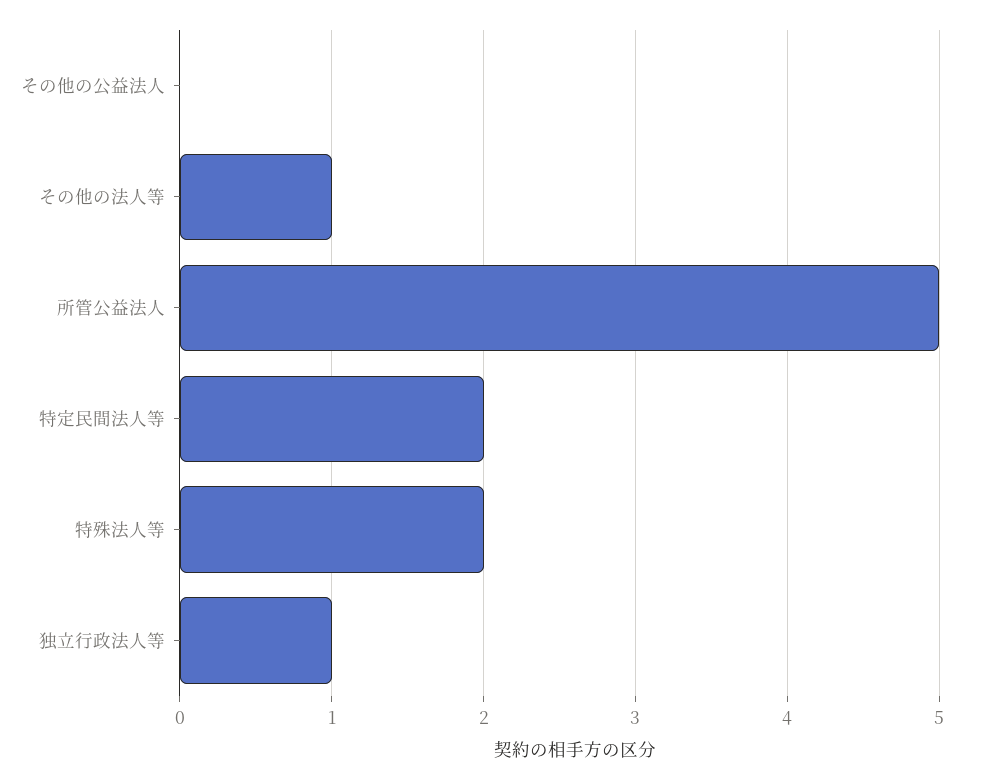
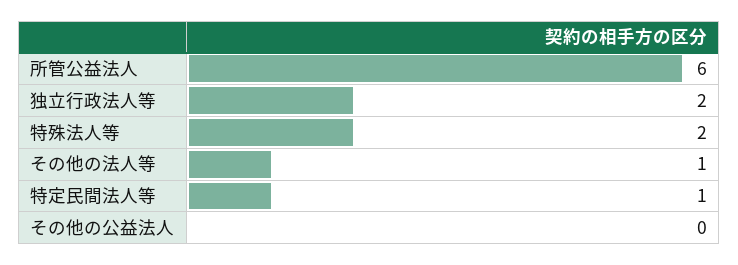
所管公益法人: 5 -> 6
特定民間法人等: 2 -> 1
独立行政法人等: 1 -> 2

